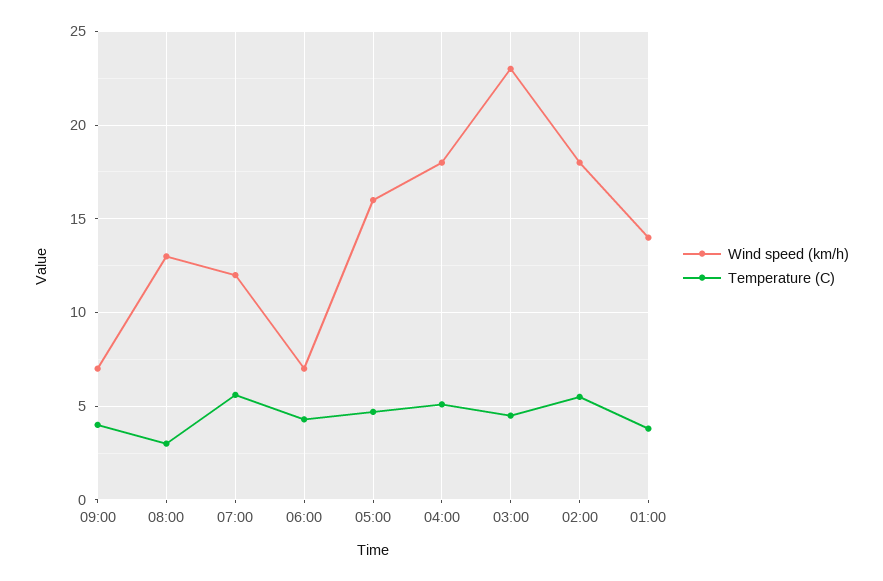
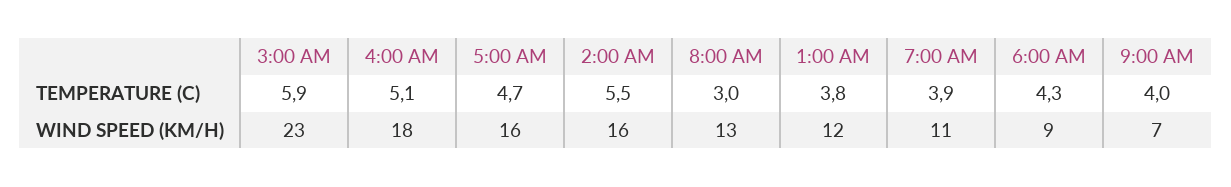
Wind speed (km/h), 07:00: 12 -> 11
Temperature (C), 07:00: 5.5 -> 3.9
Wind speed (km/h), 06:00: 7 -> 9
Temperature (C), 03:00: 4.5 -> 5.9
Wind speed (km/h), 02:00: 18 -> 16
Wind speed (km/h), 01:00: 14 -> 12

